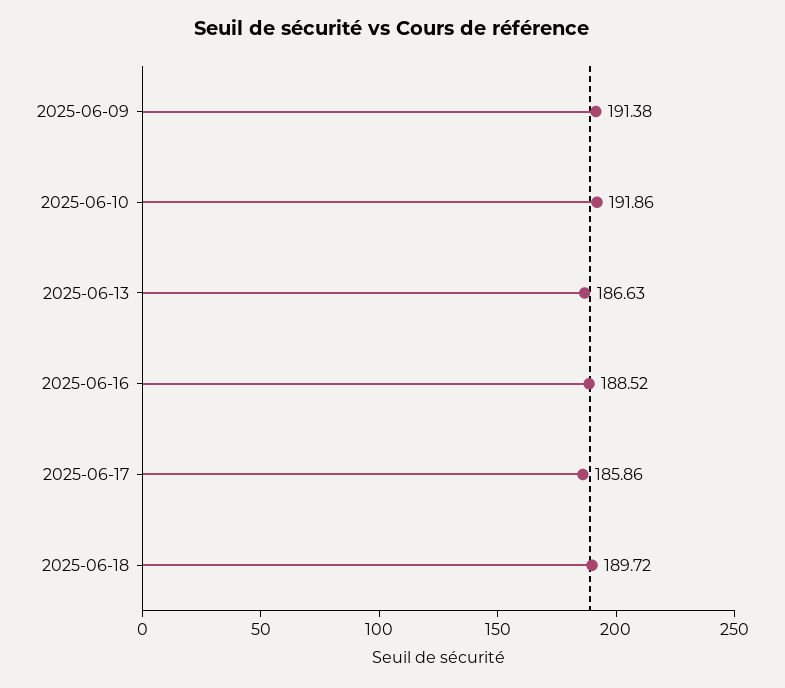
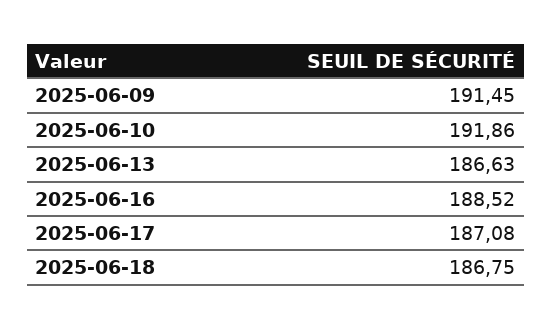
2025-06-09: 191.38 -> 191.45
2025-06-17: 185.86 -> 187.08
2025-06-18: 189.72 -> 186.75

